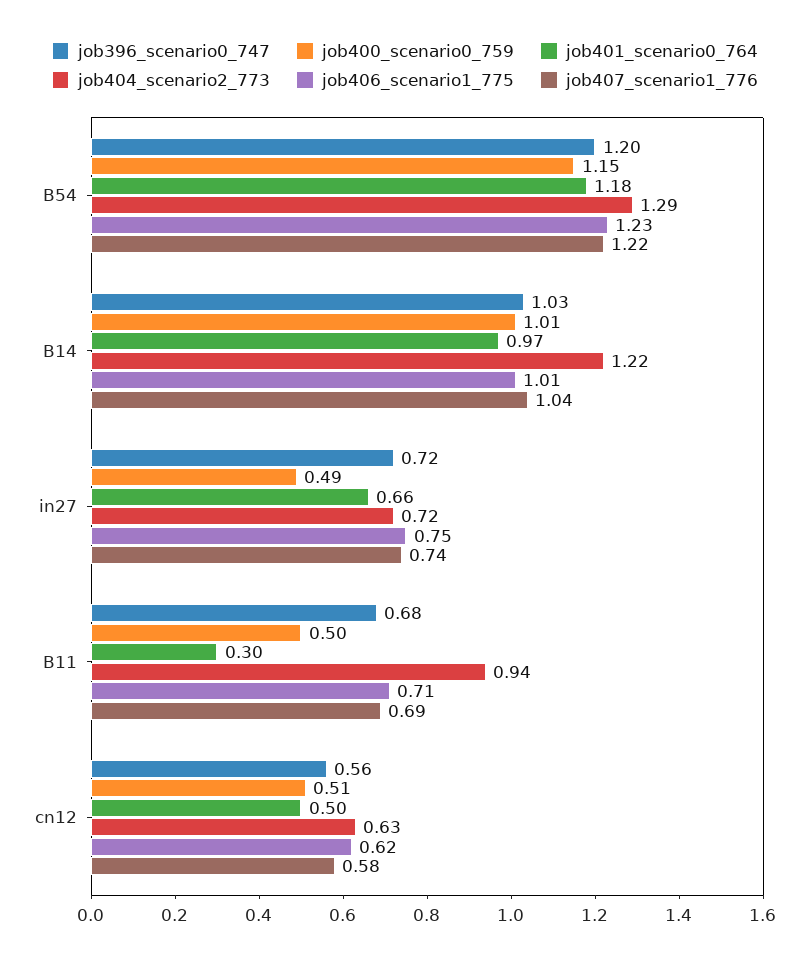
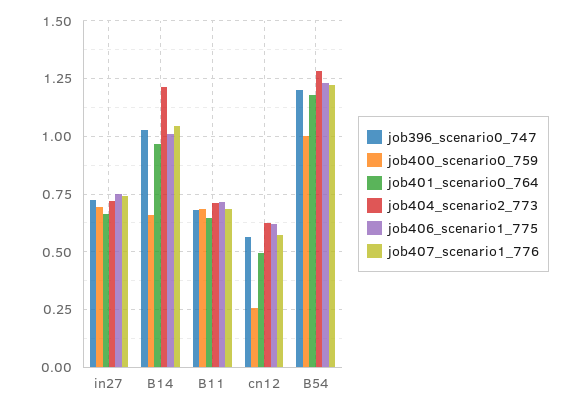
job400_scenario0_759, B54: 1.15 -> 1
job400_scenario0_759, B14: 1.01 -> 0.65
job400_scenario0_759, in27: 0.49 -> 0.7
job400_scenario0_759, B11: 0.5 -> 0.7
job401_scenario0_764, B11: 0.3 -> 0.65
job404_scenario2_773, B11: 0.94 -> 0.7
job400_scenario0_759, cn12: 0.51 -> 0.25

